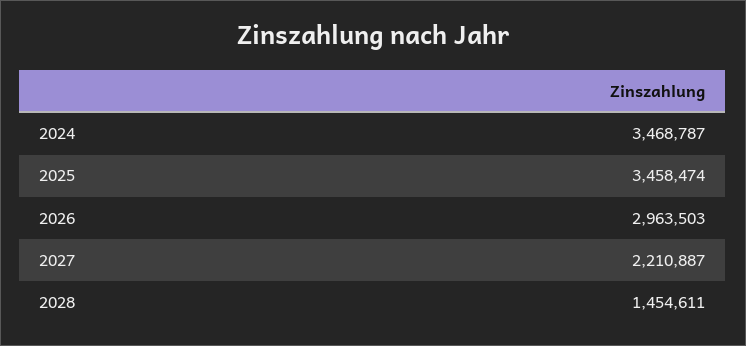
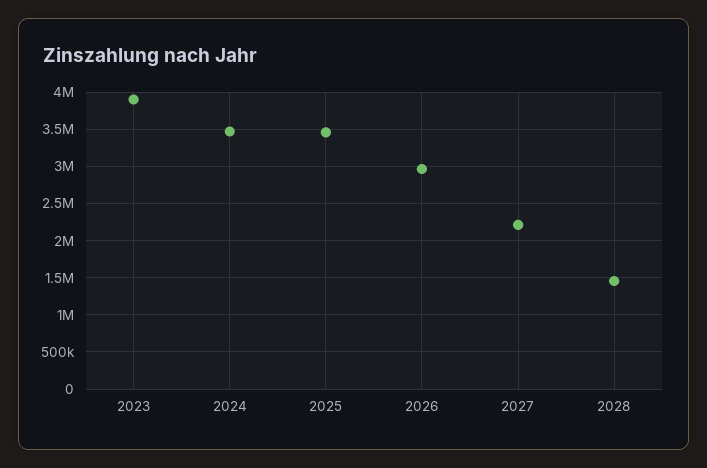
2023: none -> 3900000

